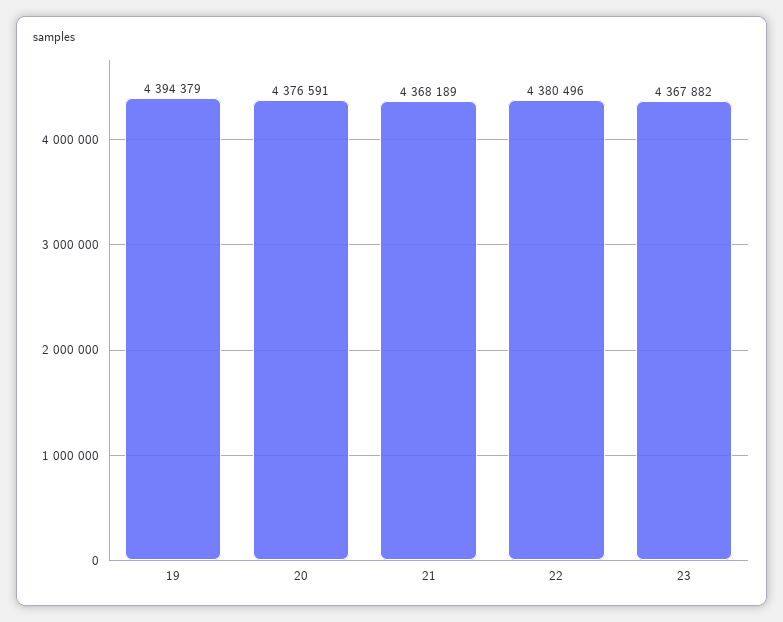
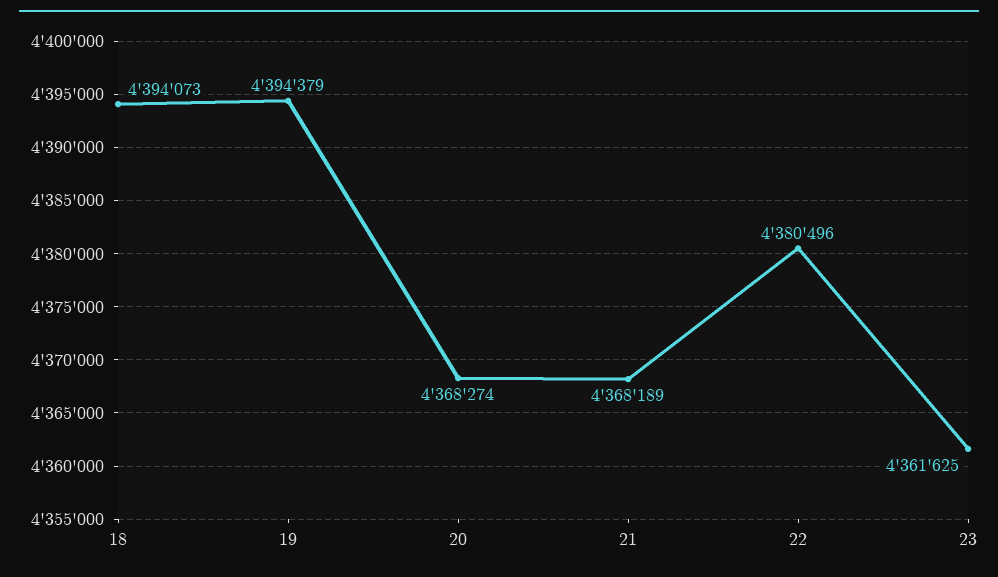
20: 4376591 -> 4368274
23: 4367882 -> 4361625
18: none -> 4394073

